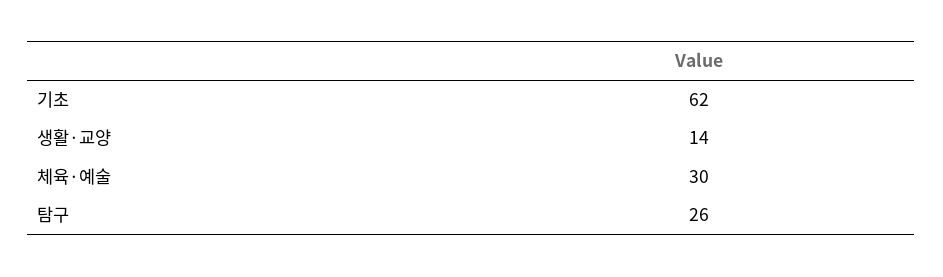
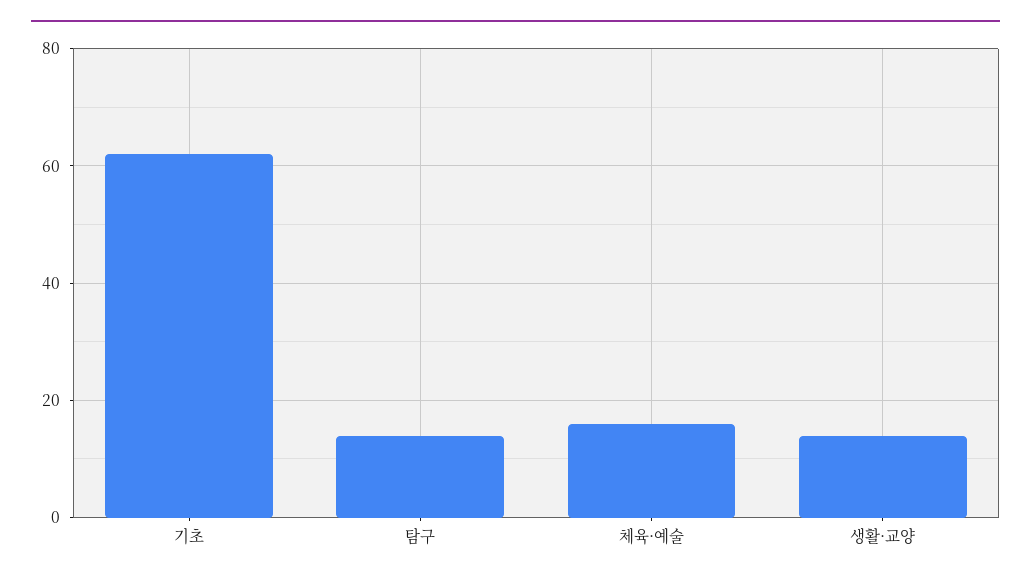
체육·예술: 30 -> 15
탐구: 26 -> 15

